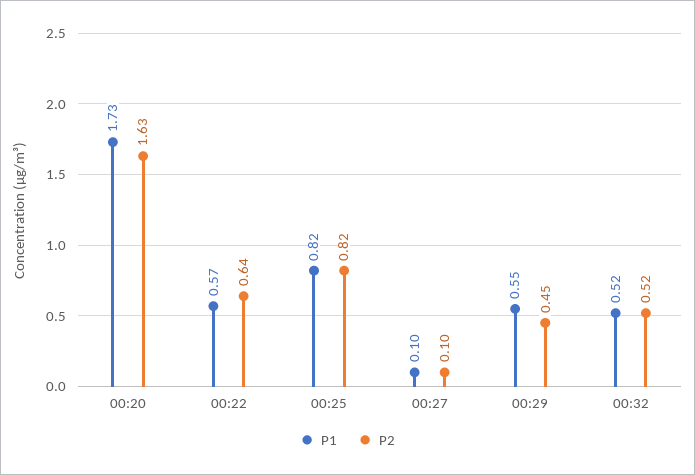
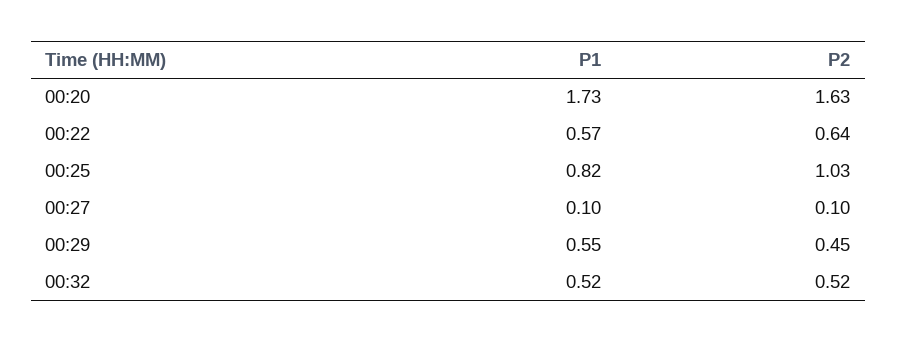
P2, 00:25: 0.82 -> 1.03

